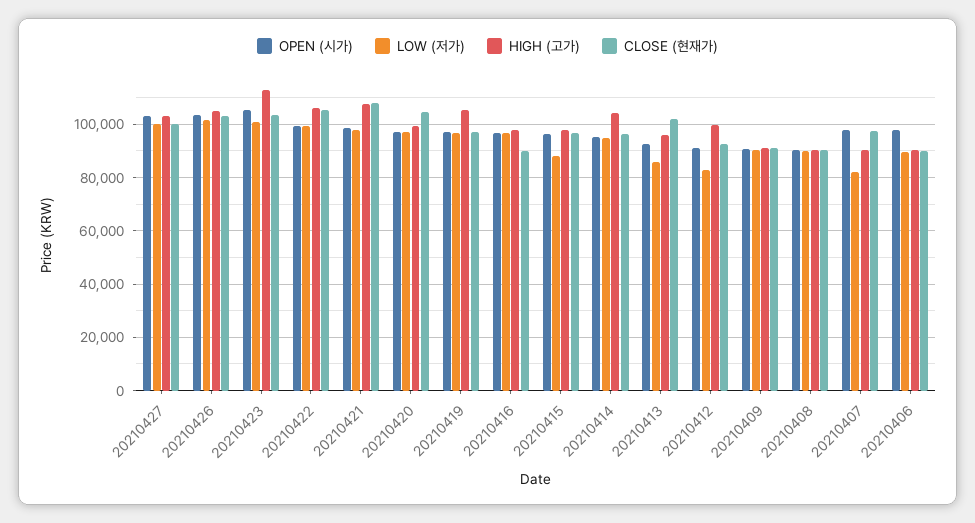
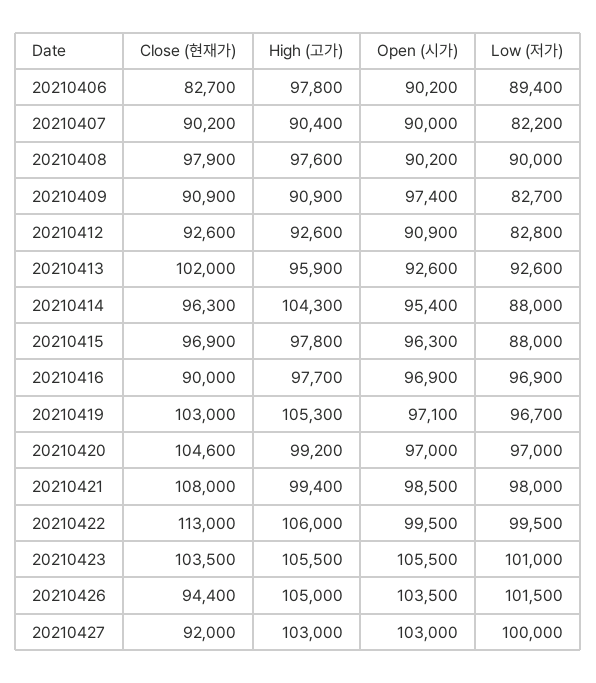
CLOSE (현재가), 20210427: 100000 -> 92000
CLOSE (현재가), 20210426: 102500 -> 94400
HIGH (고가), 20210423: 112500 -> 105500
CLOSE (현재가), 20210422: 105000 -> 113000
HIGH (고가), 20210421: 107500 -> 99400
CLOSE (현재가), 20210419: 97500 -> 103000
LOW (저가), 20210414: 95000 -> 88000
LOW (저가), 20210413: 85000 -> 92600
HIGH (고가), 20210412: 100000 -> 92600
OPEN (시가), 20210409: 90000 -> 97400
LOW (저가), 20210409: 90000 -> 82700
HIGH (고가), 20210408: 90000 -> 97600
CLOSE (현재가), 20210408: 90000 -> 97900
OPEN (시가), 20210407: 97500 -> 90000
CLOSE (현재가), 20210407: 97500 -> 90200
OPEN (시가), 20210406: 97500 -> 90200
HIGH (고가), 20210406: 90000 -> 97800
CLOSE (현재가), 20210406: 90000 -> 82700

